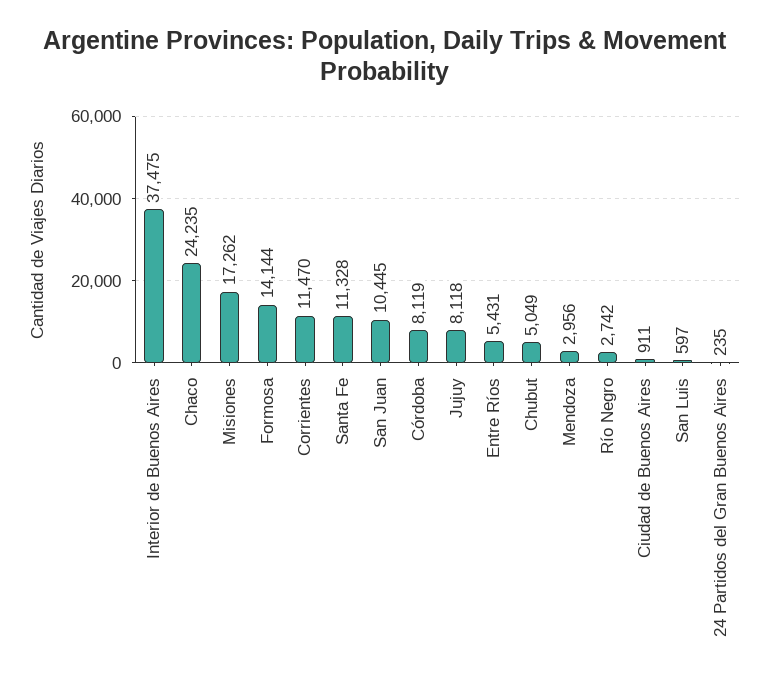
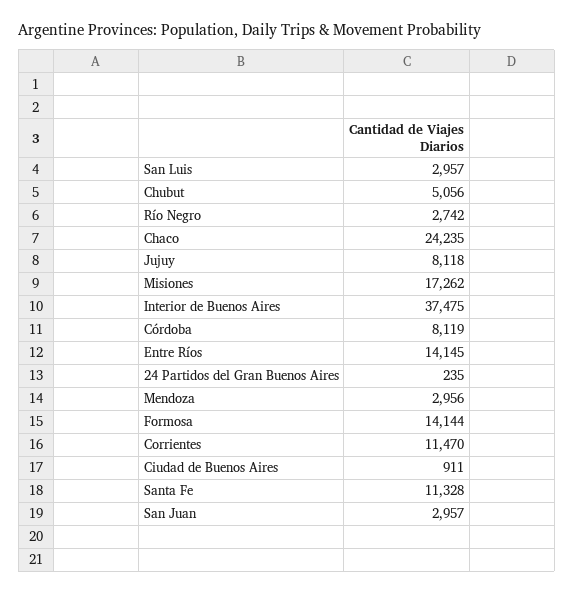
San Juan: 10445 -> 2957
Entre Ríos: 5431 -> 14145
Chubut: 5049 -> 5056
San Luis: 597 -> 2957

